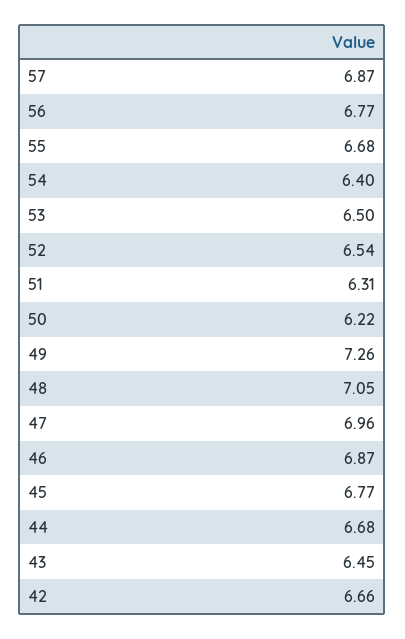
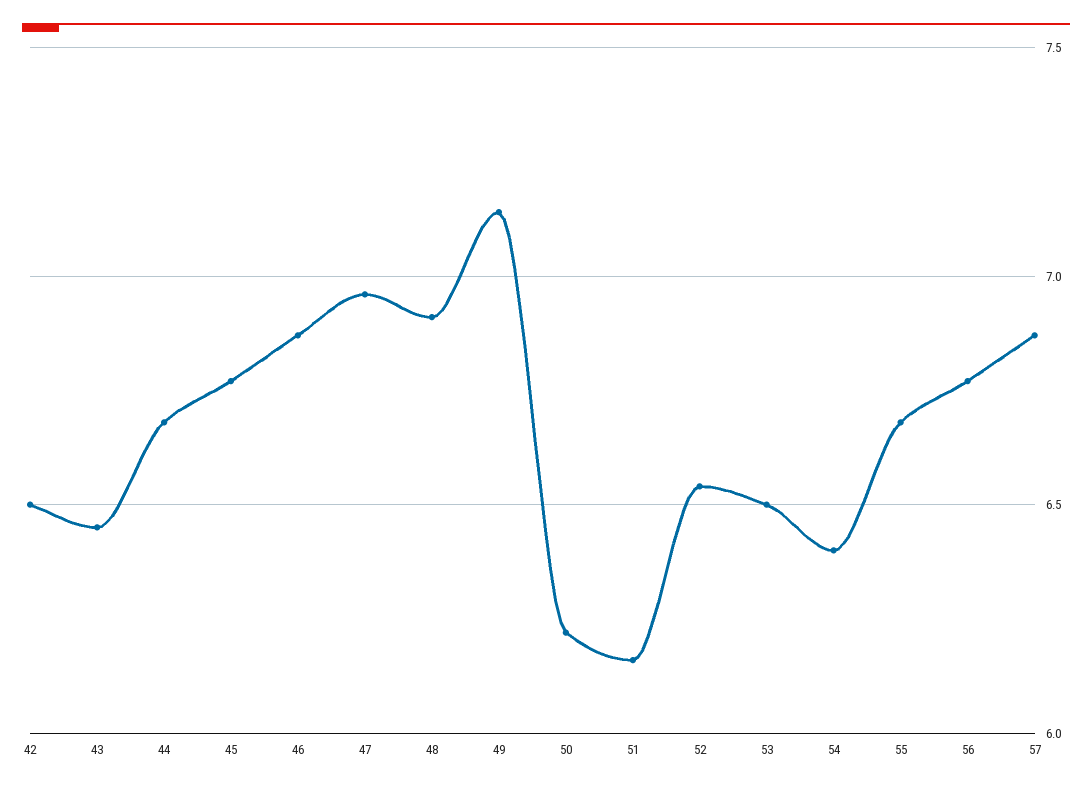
51: 6.31 -> 6.15
49: 7.26 -> 7.15
48: 7.05 -> 6.9
42: 6.66 -> 6.5

